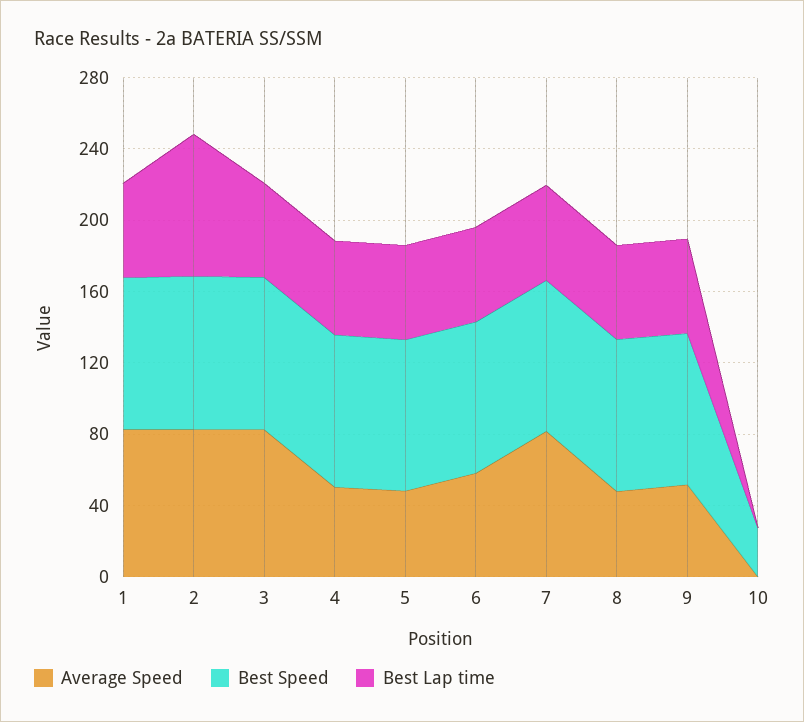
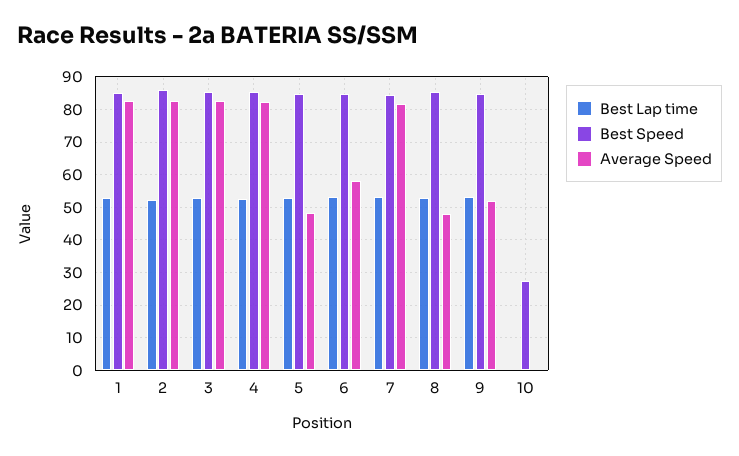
Best Lap time, 2: 80 -> 52
Average Speed, 4: 50 -> 82

